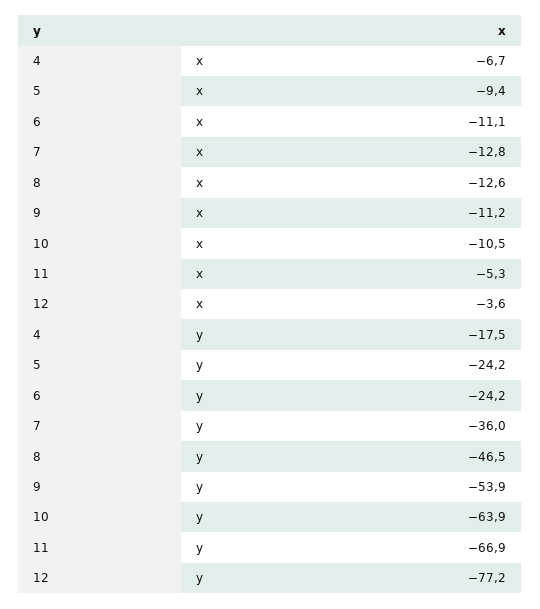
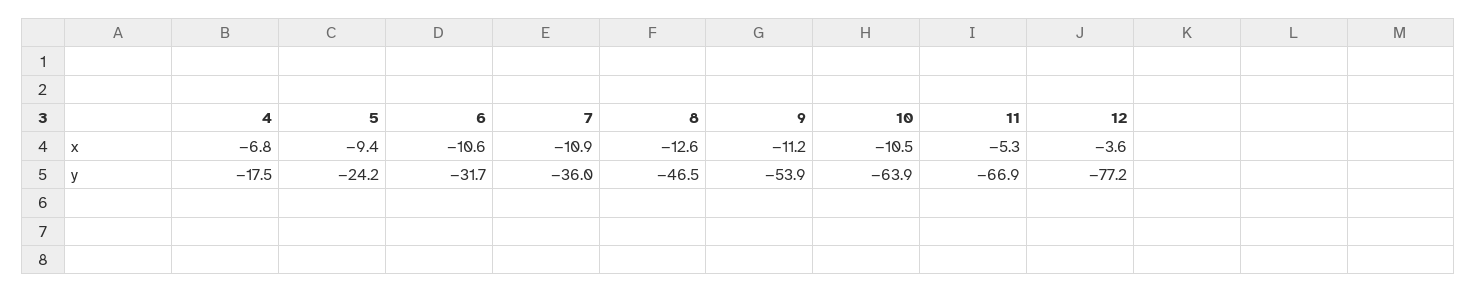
4, x: -6.7 -> -6.8
6, x: -11.1 -> -10.6
7, x: -12.8 -> -10.9
6, y: -24.2 -> -31.7

